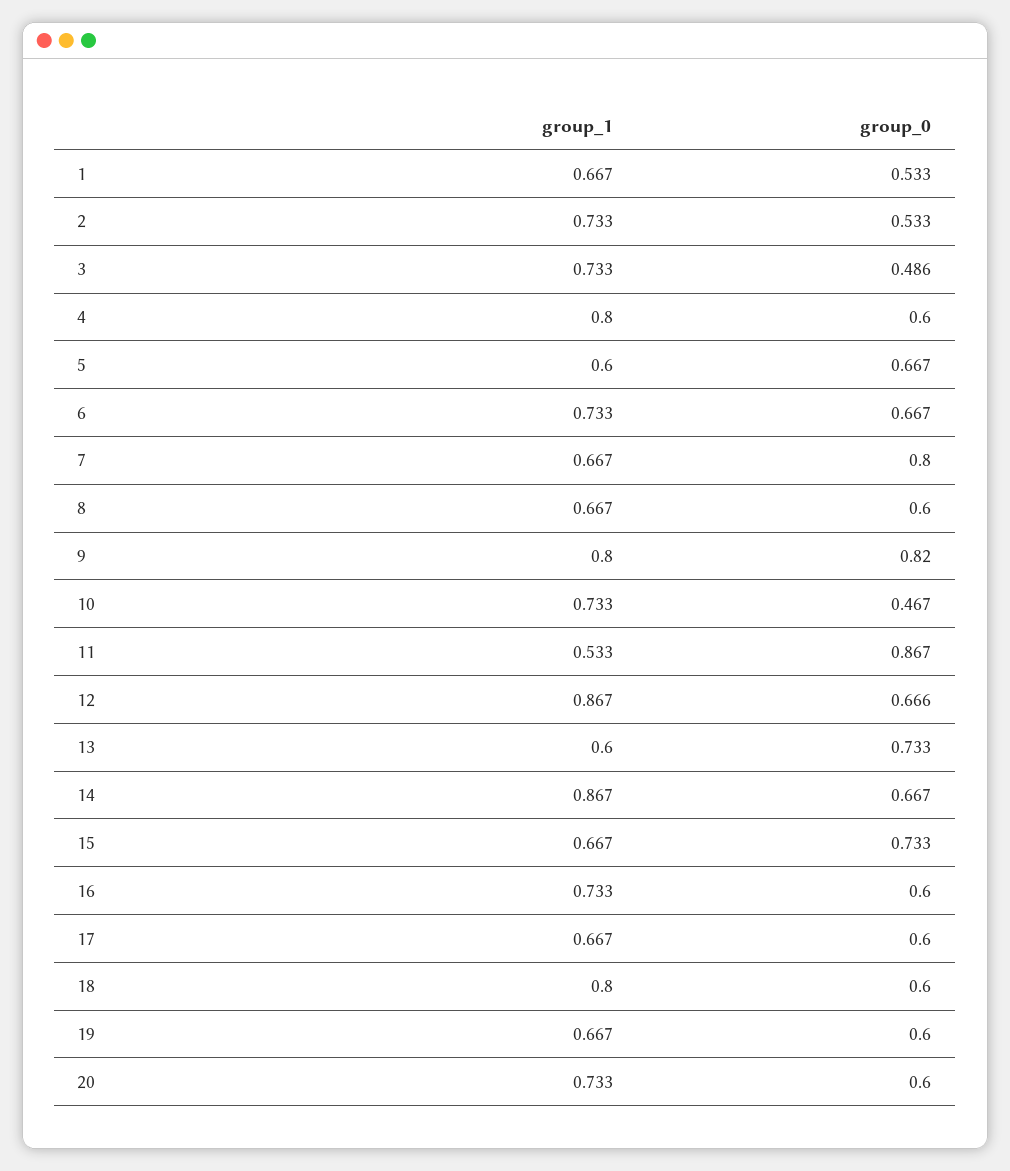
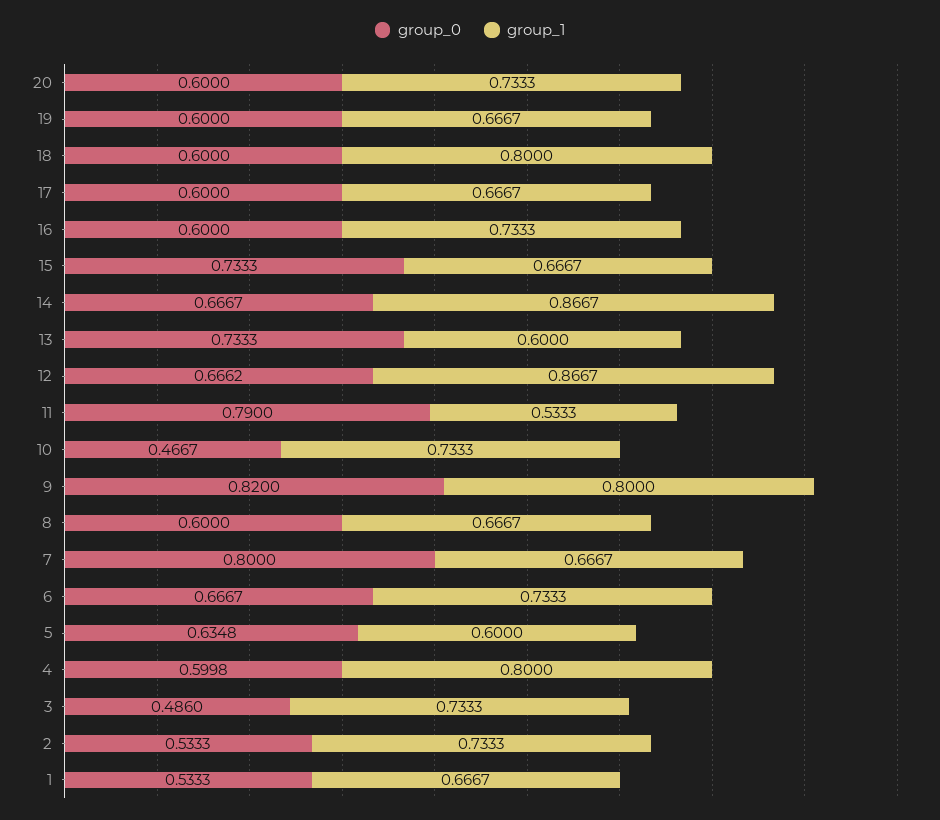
group_0, 5: 0.667 -> 0.6348
group_0, 11: 0.867 -> 0.79

